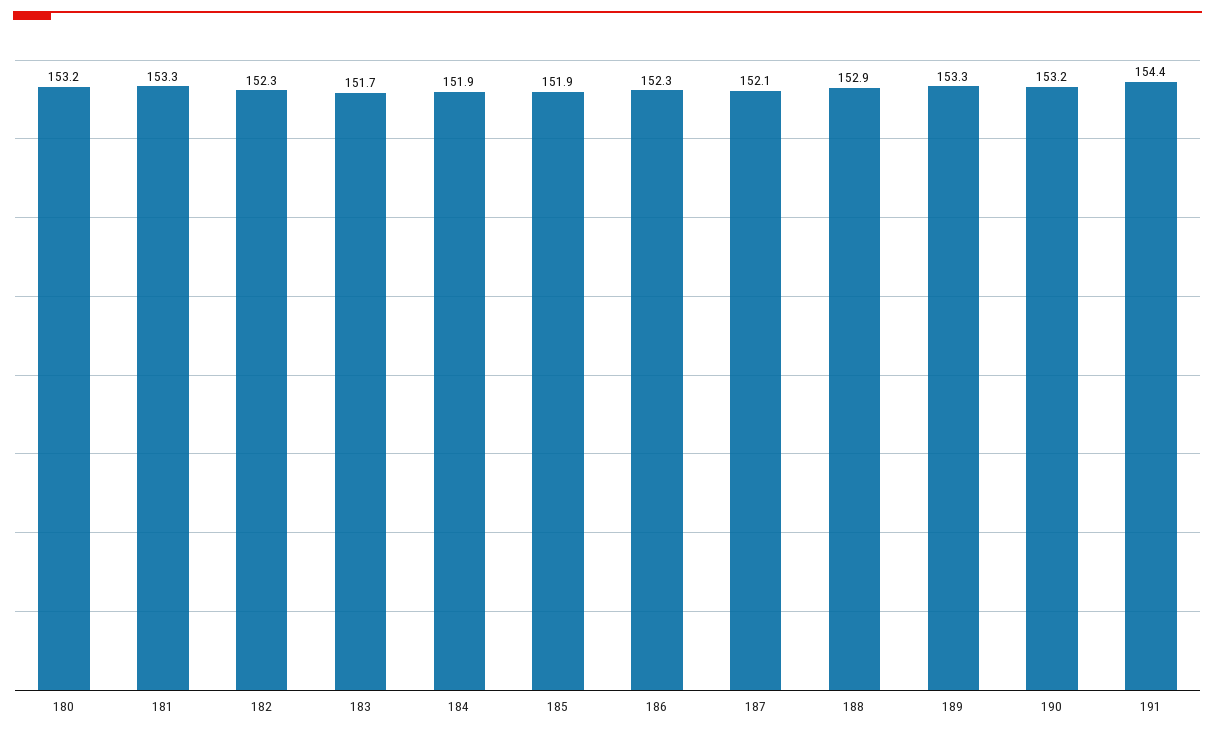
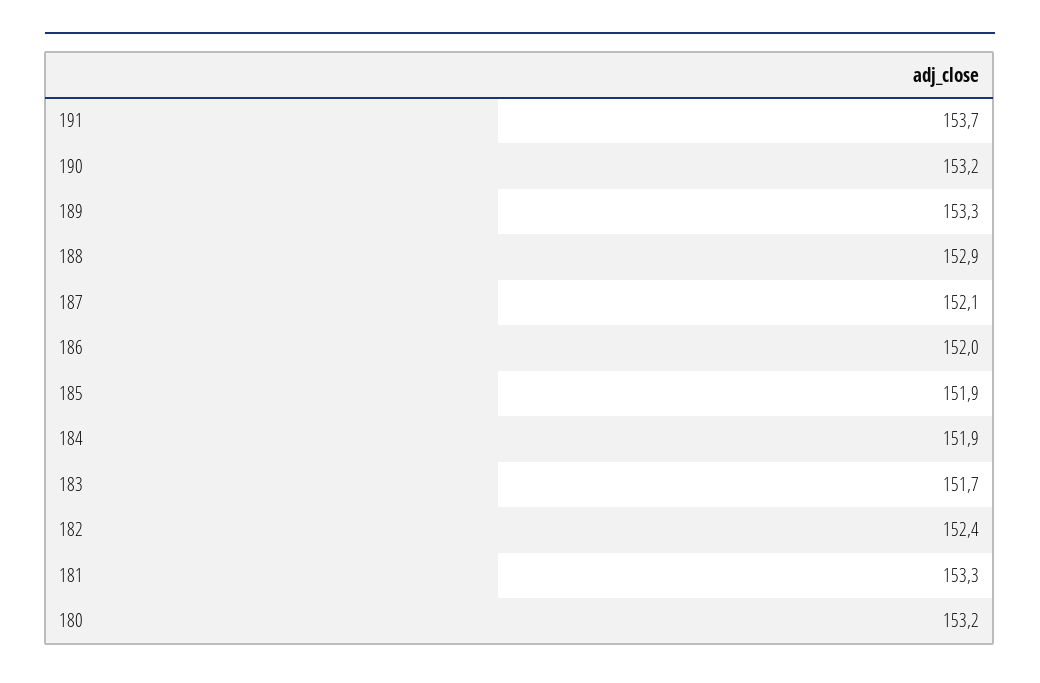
182: 152.3 -> 152.4
186: 152.3 -> 152
191: 154.4 -> 153.7

